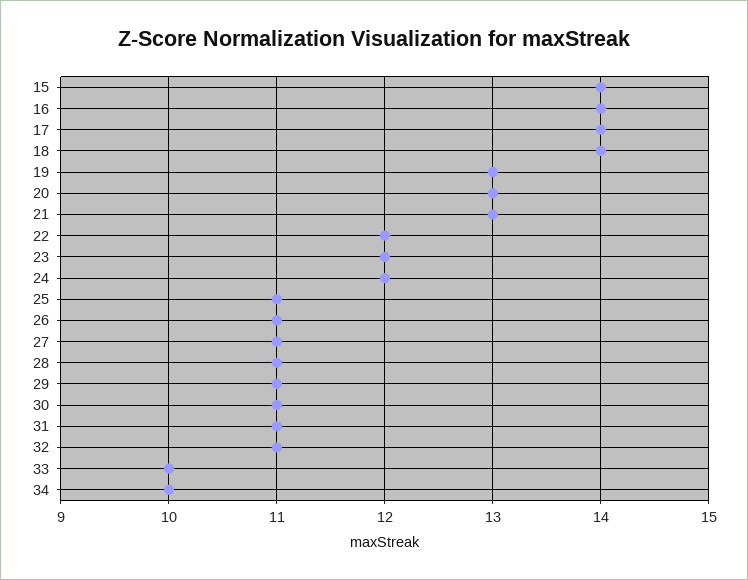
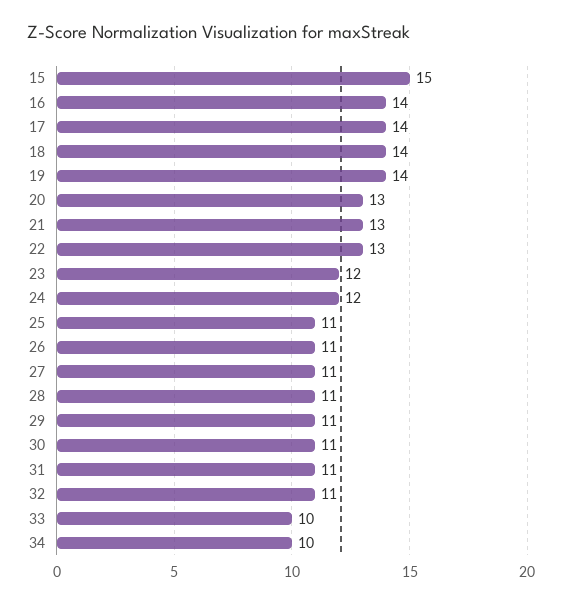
15: 14 -> 15
19: 13 -> 14
22: 12 -> 13

